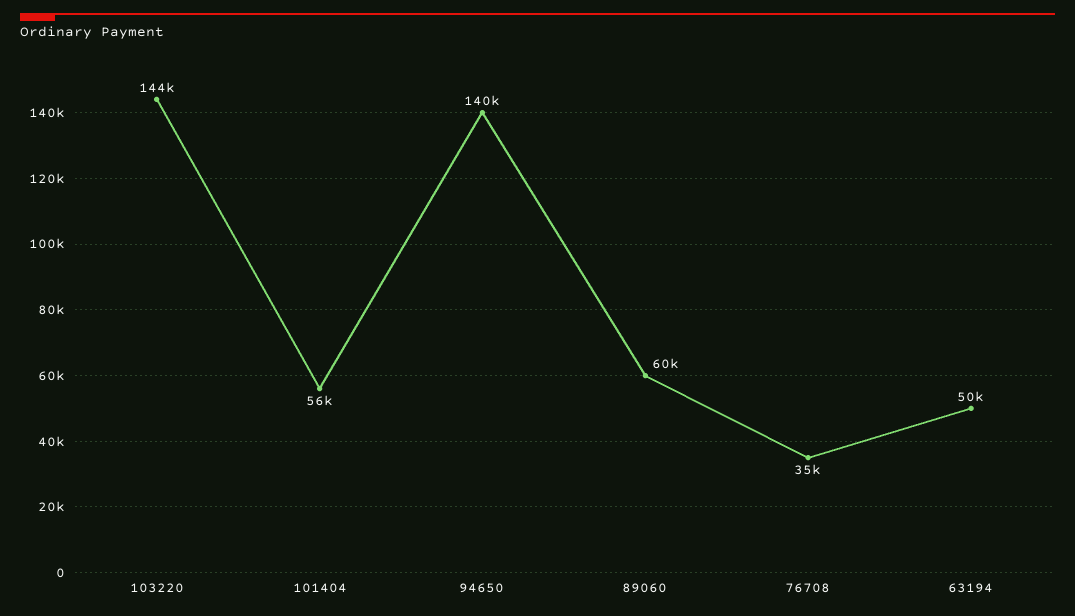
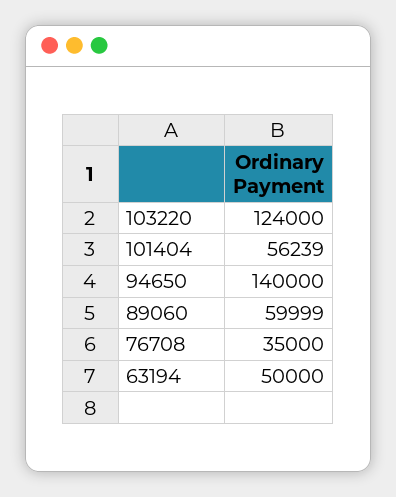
103220: 144000 -> 124000

